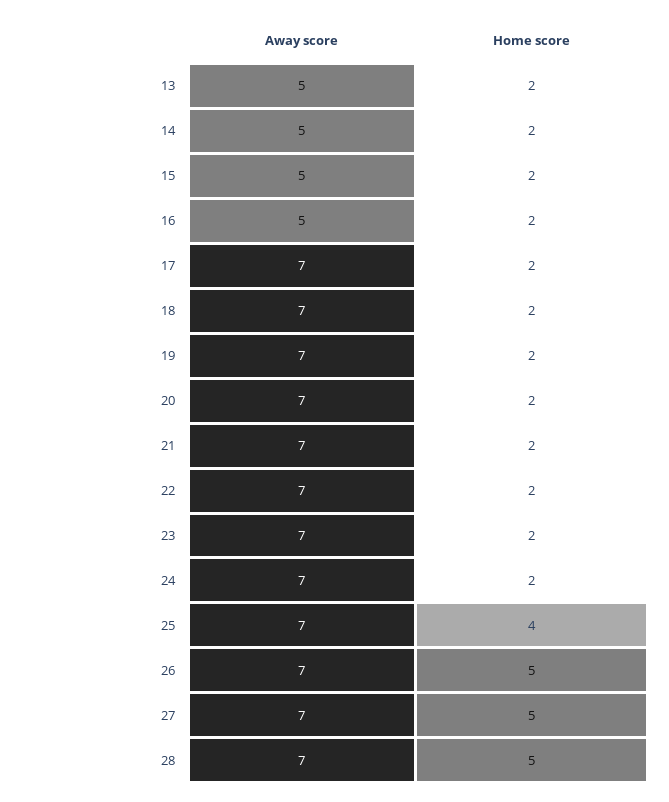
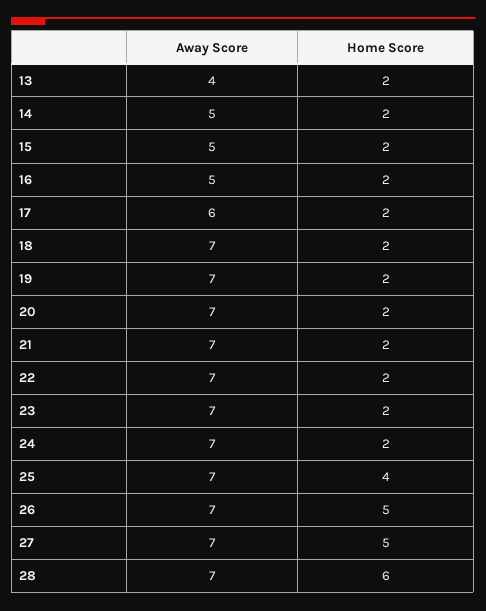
Away score, 13: 5 -> 4
Away score, 17: 7 -> 6
Home score, 28: 5 -> 6

